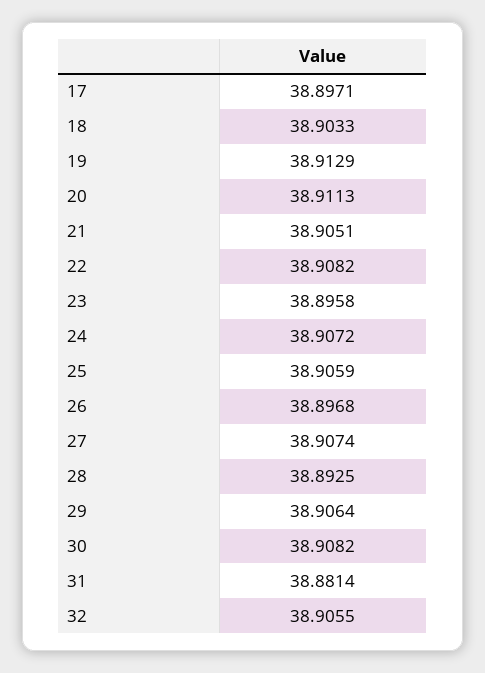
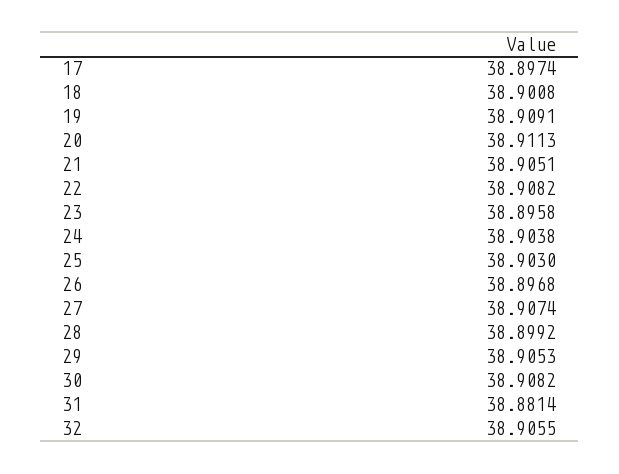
17: 38.8971 -> 38.8974
18: 38.9033 -> 38.9008
19: 38.9129 -> 38.9091
24: 38.9072 -> 38.9038
25: 38.9059 -> 38.903
28: 38.8925 -> 38.8992
29: 38.9064 -> 38.9053

